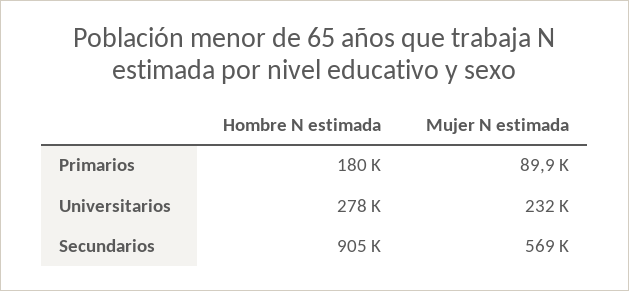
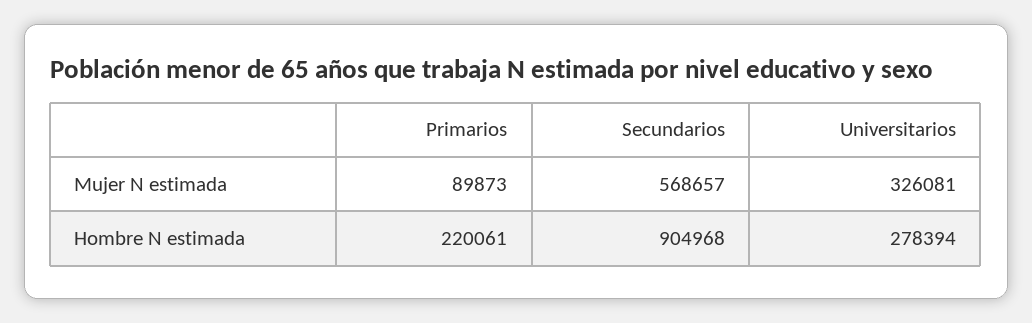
Hombre N estimada, Primarios: 180000 -> 220061
Mujer N estimada, Universitarios: 232000 -> 326081

